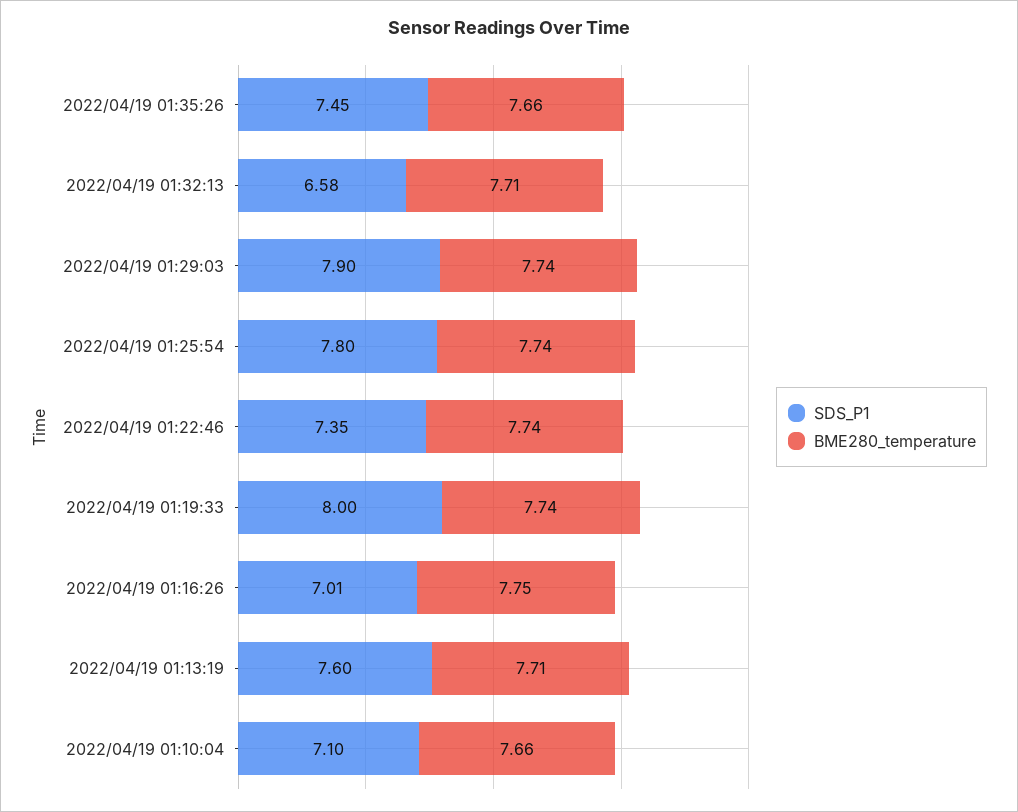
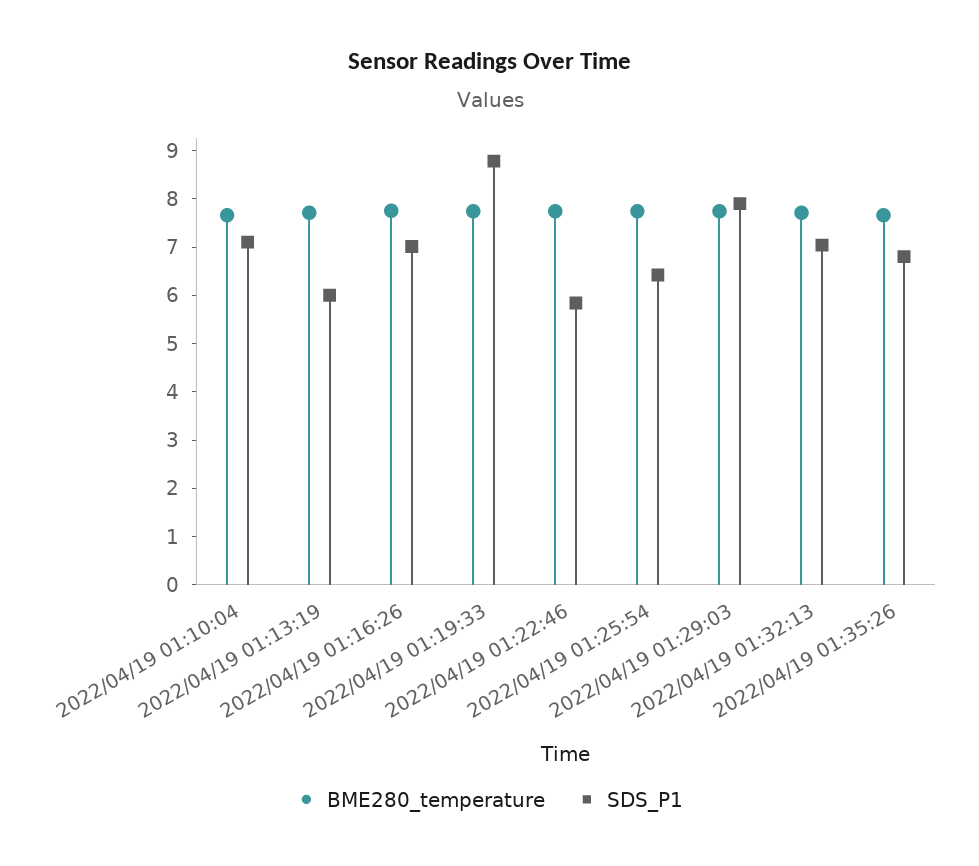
SDS_P1, 2022/04/19 01:35:26: 7.45 -> 6.8
SDS_P1, 2022/04/19 01:32:13: 6.58 -> 7
SDS_P1, 2022/04/19 01:25:54: 7.8 -> 6.4
SDS_P1, 2022/04/19 01:22:46: 7.35 -> 5.8
SDS_P1, 2022/04/19 01:19:33: 8 -> 8.8
SDS_P1, 2022/04/19 01:13:19: 7.6 -> 6

